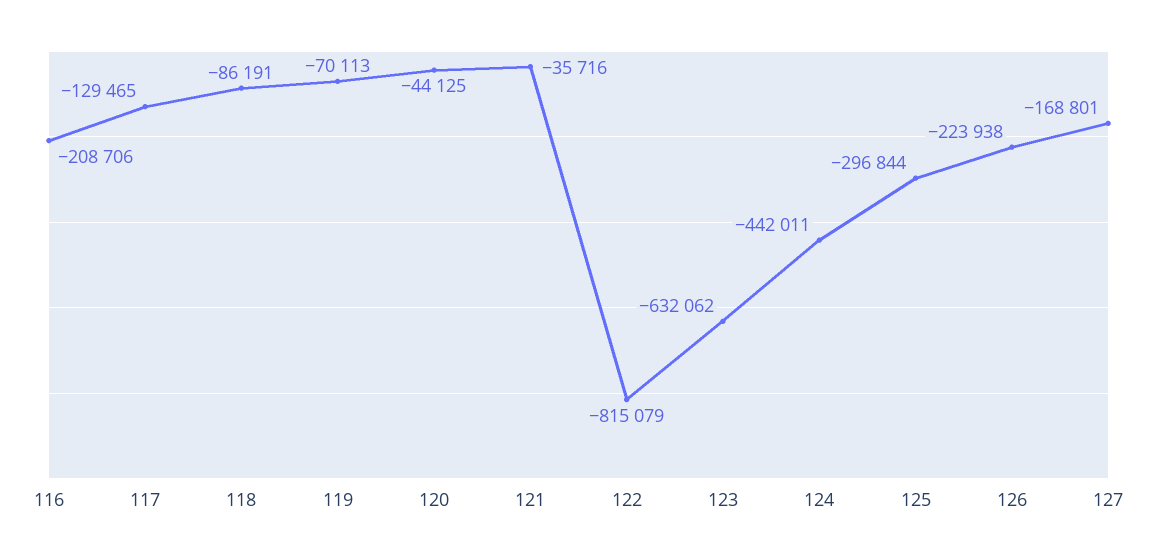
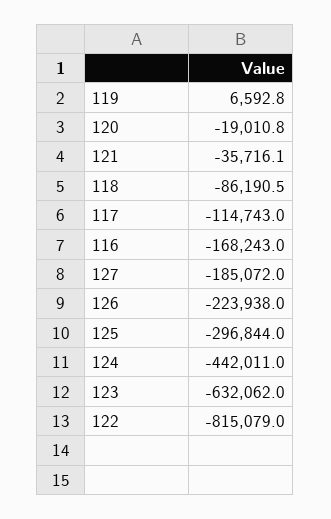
116: -208706 -> -168243
117: -129465 -> -114743
119: -70113 -> 6592.8
120: -44125 -> -19010.8
127: -168801 -> -185072

